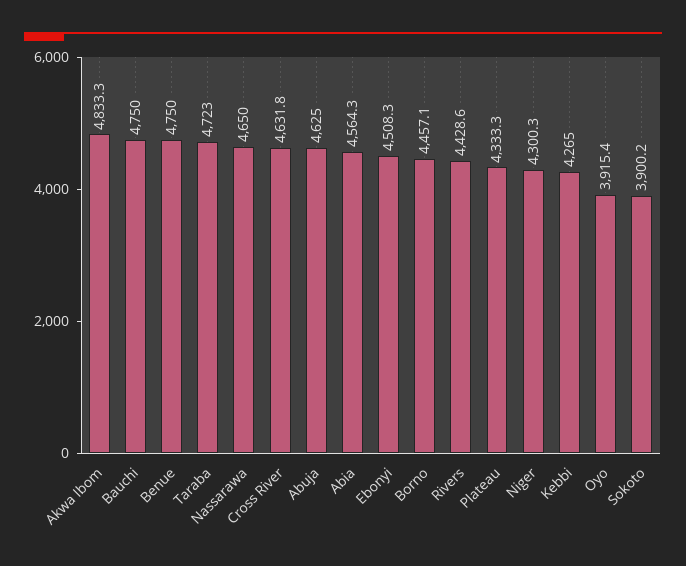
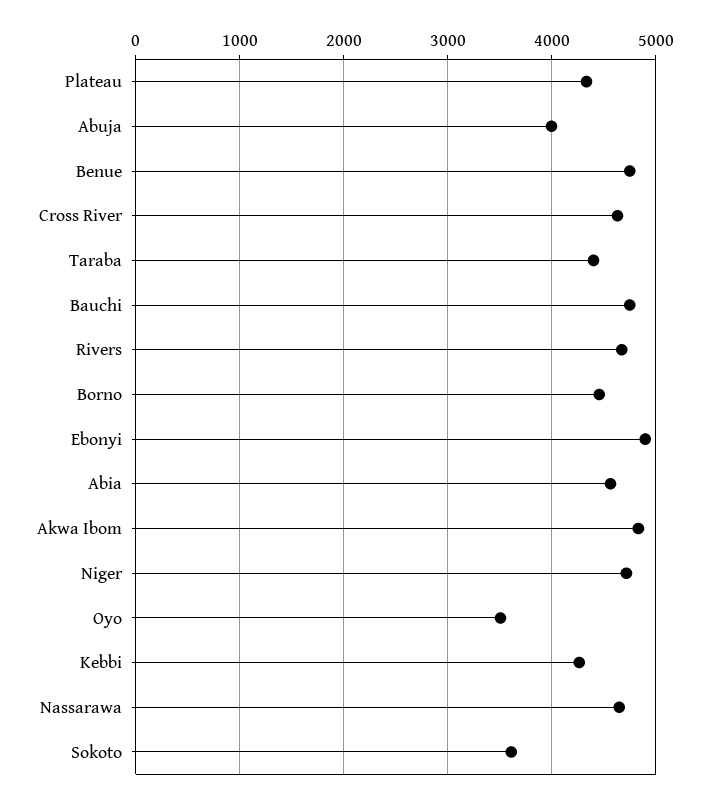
Taraba: 4723 -> 4400
Abuja: 4625 -> 4000
Ebonyi: 4508.3 -> 4900
Rivers: 4428.6 -> 4700
Niger: 4300.3 -> 4700
Oyo: 3915.4 -> 3500
Sokoto: 3900.2 -> 3600

